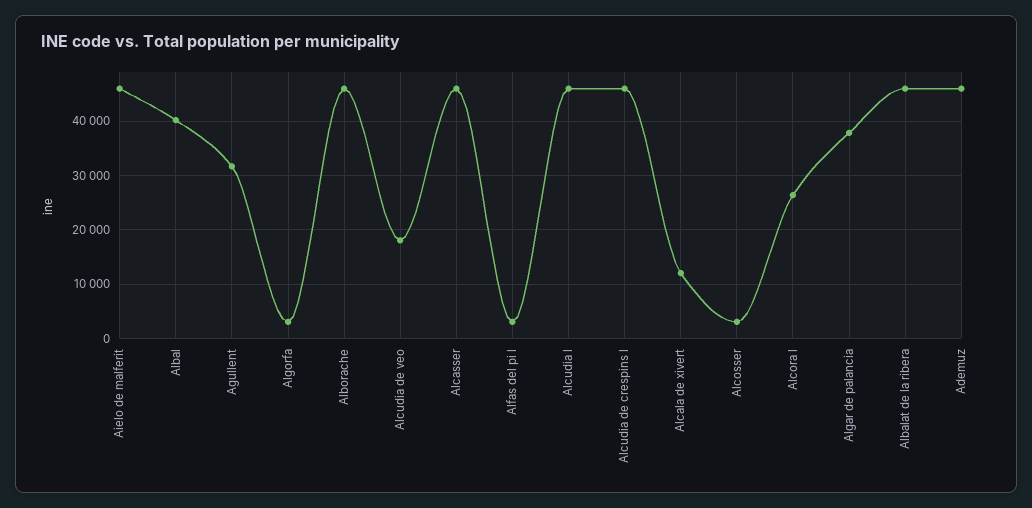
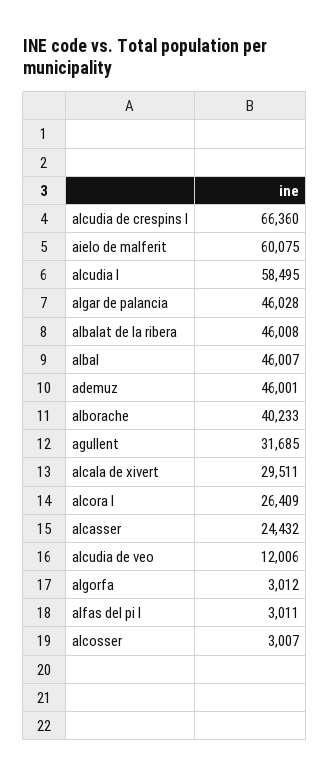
Aielo de malferit: 46000 -> 60075
Albal: 40000 -> 46007
Alborache: 46000 -> 40233
Alcudia de veo: 18000 -> 12006
Alcasser: 46000 -> 24432
Alcudia l: 46000 -> 58495
Alcudia de crespins l: 46000 -> 66360
Alcala de xivert: 12000 -> 29511
Algar de palancia: 38000 -> 46028

